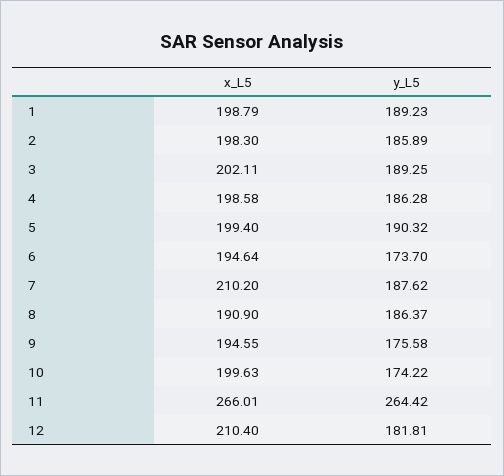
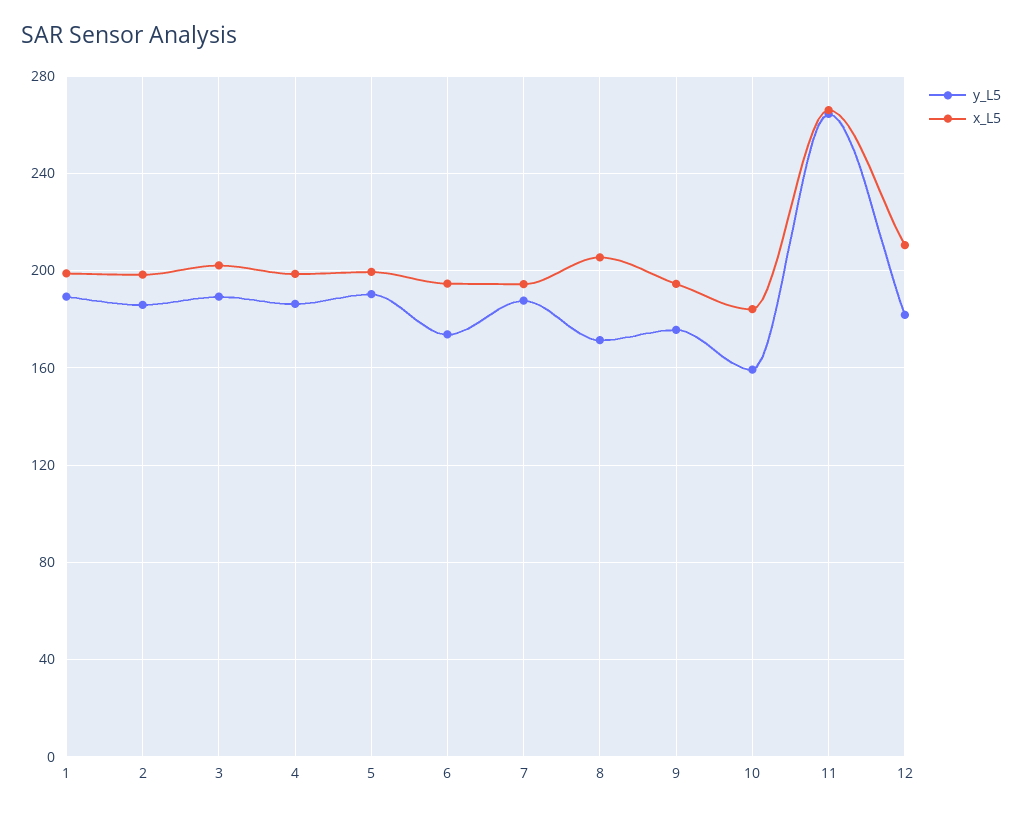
x_L5, 7: 210.2 -> 195
x_L5, 8: 190.9 -> 205
y_L5, 8: 186.37 -> 170
x_L5, 10: 199.63 -> 185
y_L5, 10: 174.22 -> 160

